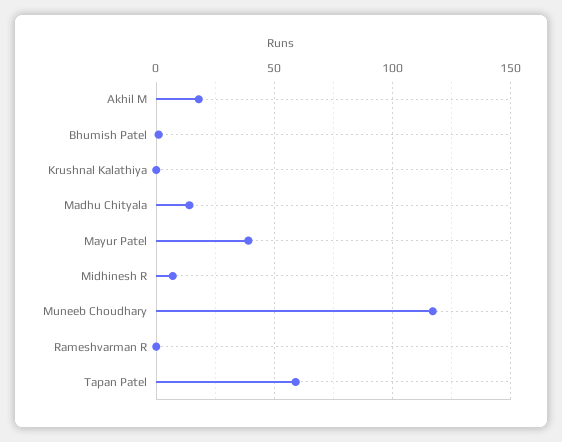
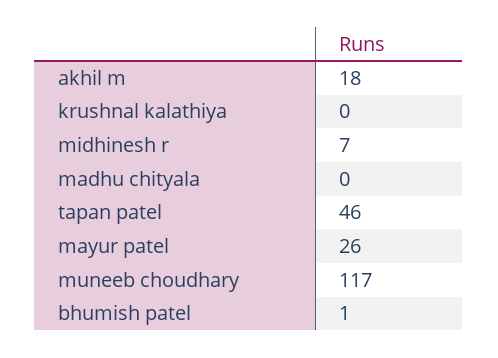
Madhu Chityala: 15 -> 0
Mayur Patel: 40 -> 26
Rameshvarman R: 0 -> none
Tapan Patel: 60 -> 46

